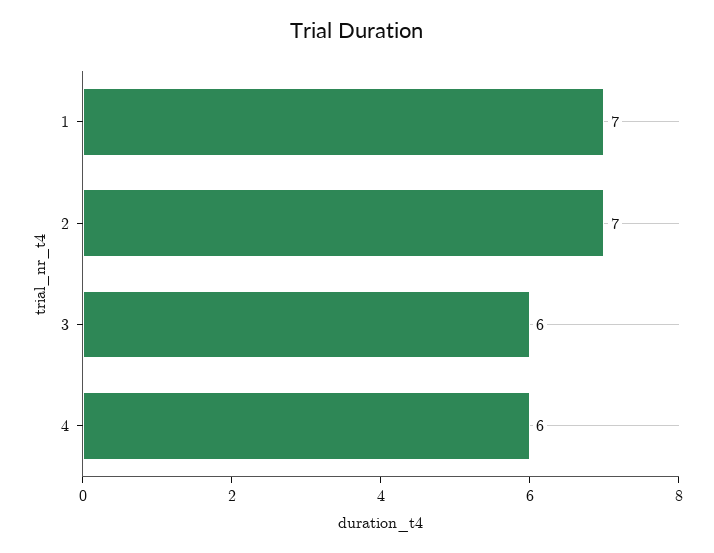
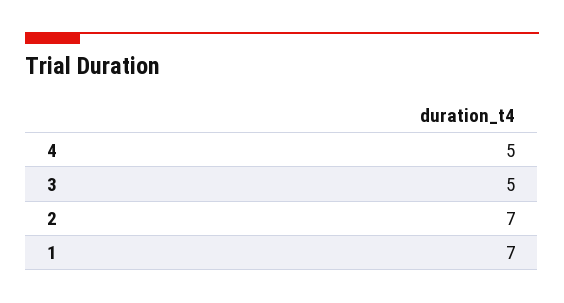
3: 6 -> 5
4: 6 -> 5

